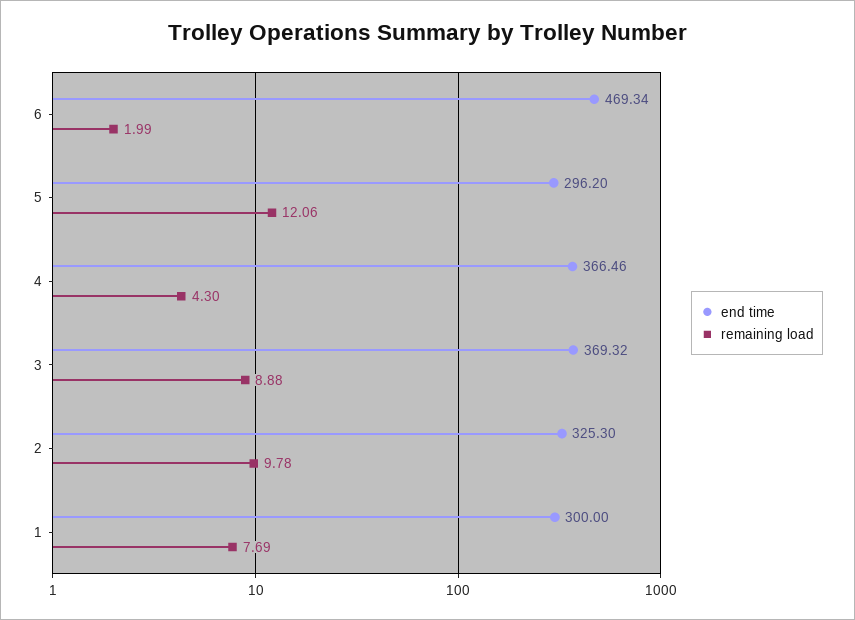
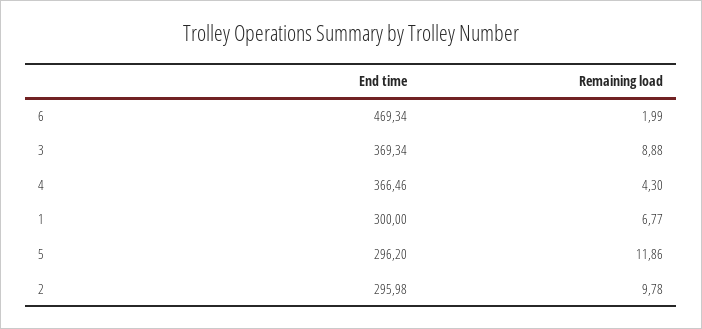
remaining load, 5: 12.06 -> 11.86
end time, 3: 369.32 -> 369.34
end time, 2: 325.3 -> 295.98
remaining load, 1: 7.69 -> 6.77

